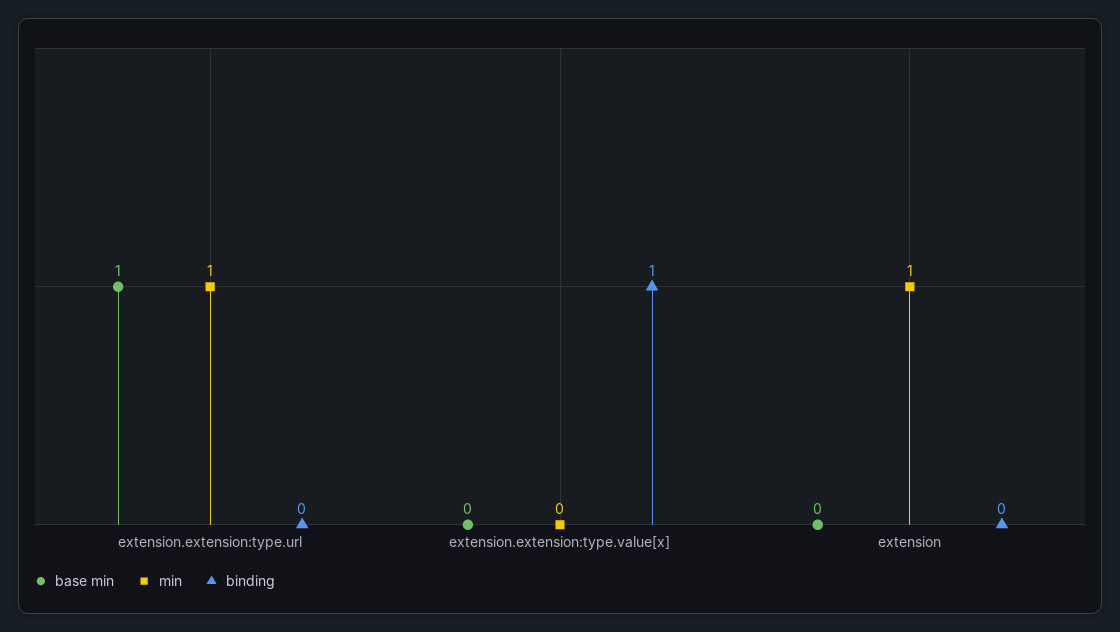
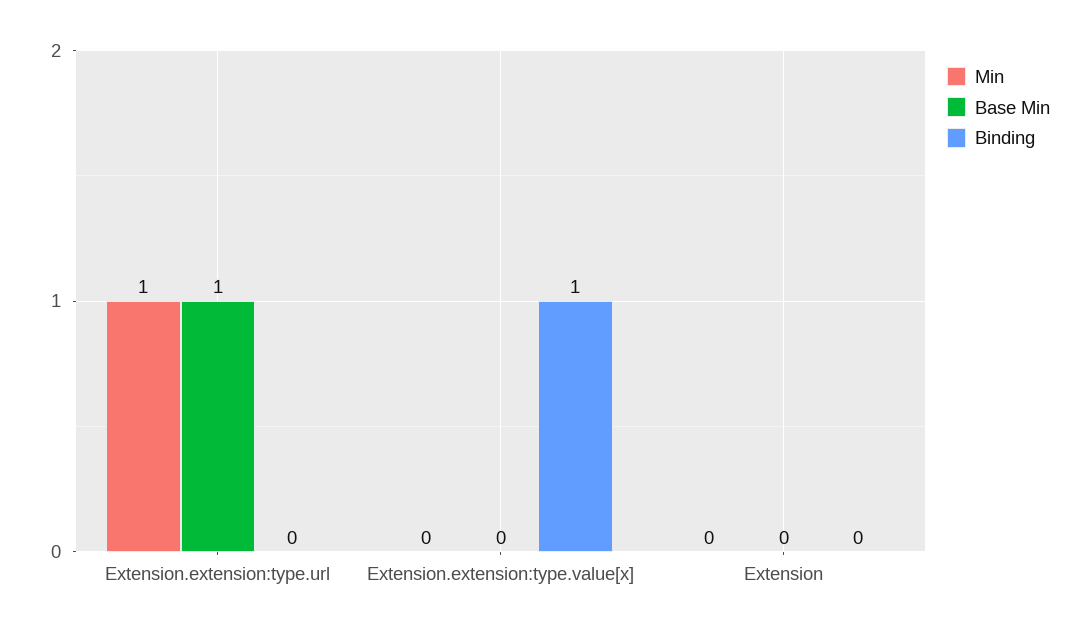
min, extension: 1 -> 0

